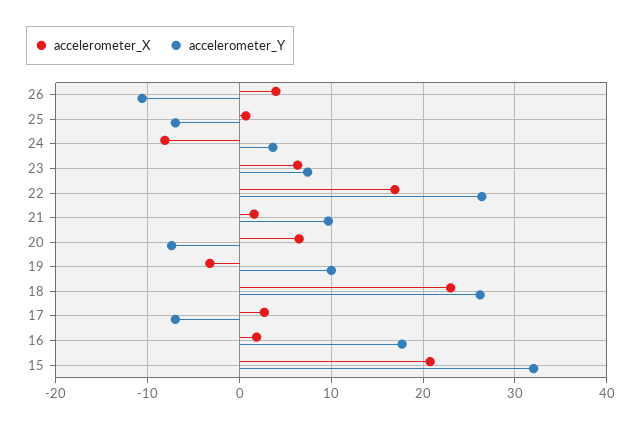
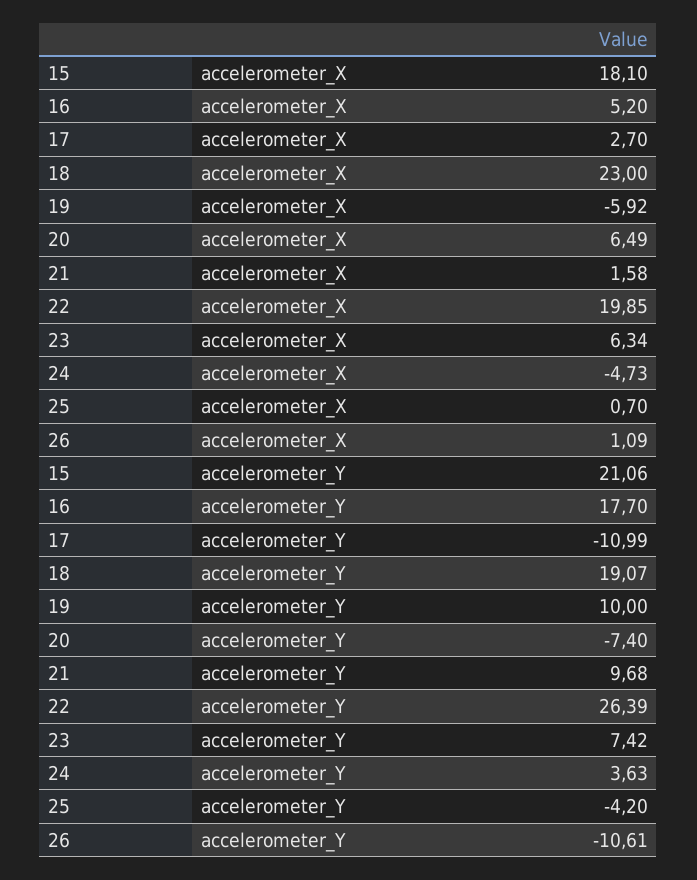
accelerometer_X, 26: 4 -> 1.09
accelerometer_Y, 25: -7 -> -4.2
accelerometer_X, 24: -8 -> -4.73
accelerometer_X, 22: 17 -> 19.85
accelerometer_X, 19: -3 -> -5.92
accelerometer_Y, 18: 26 -> 19.07
accelerometer_Y, 17: -7 -> -10.99
accelerometer_X, 16: 2 -> 5.2
accelerometer_X, 15: 21 -> 18.1
accelerometer_Y, 15: 32 -> 21.06

